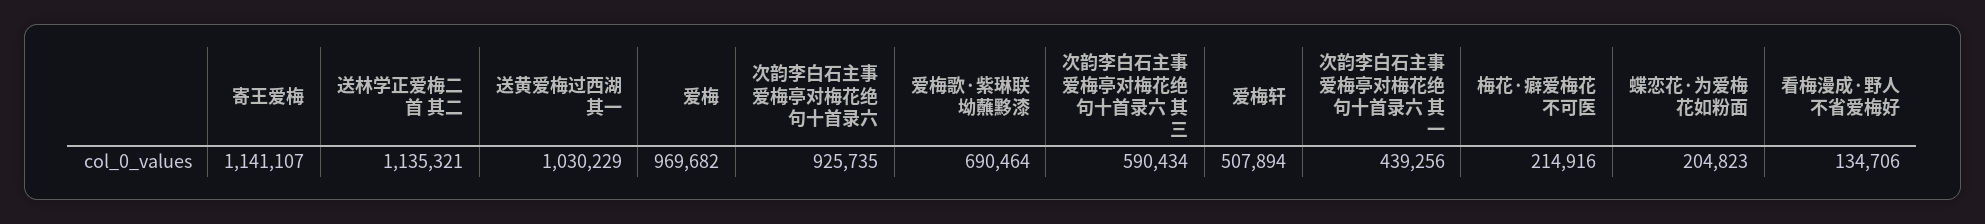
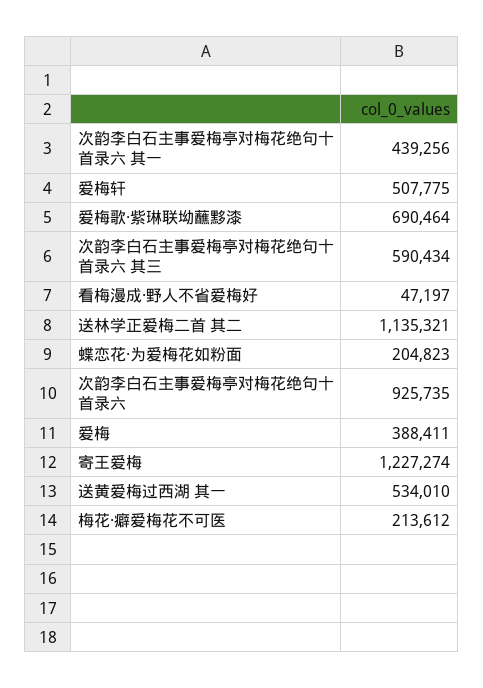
寄王爱梅: 1141107 -> 1227274
送黄爱梅过西湖 其一: 1030229 -> 534010
爱梅: 969682 -> 388411
爱梅轩: 507894 -> 507775
梅花·癖爱梅花不可医: 214916 -> 213612
看梅漫成·野人不省爱梅好: 134706 -> 47197

